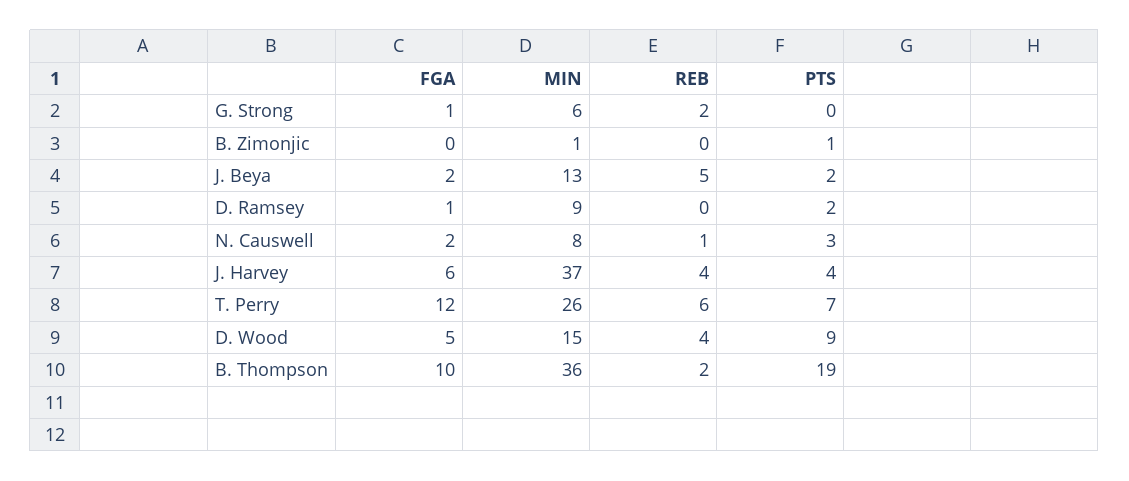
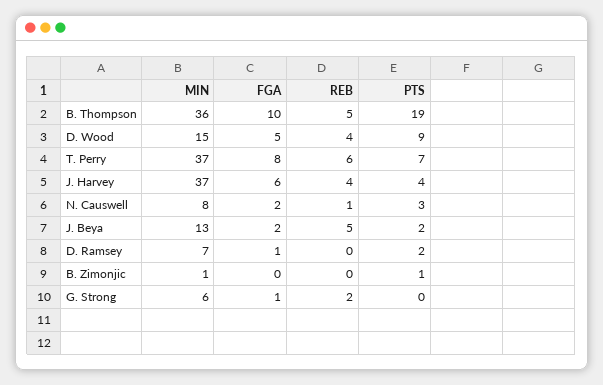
MIN, D. Ramsey: 9 -> 7
FGA, T. Perry: 12 -> 8
MIN, T. Perry: 26 -> 37
REB, B. Thompson: 2 -> 5

